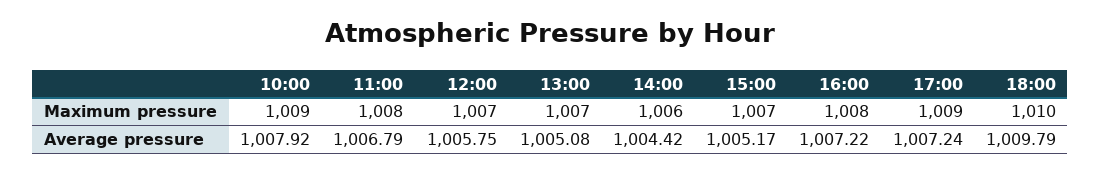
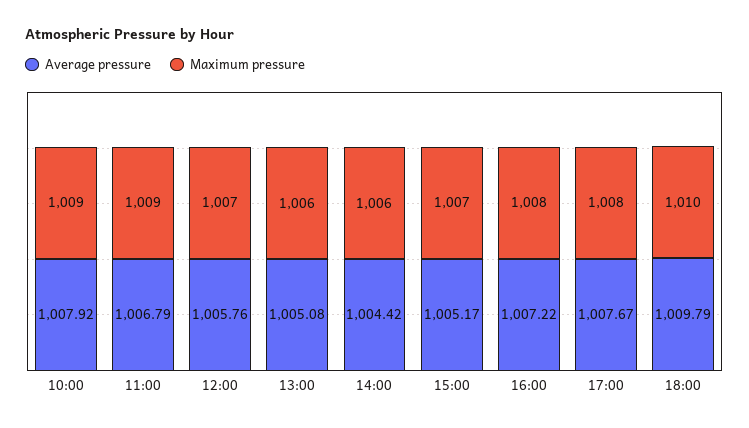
Maximum pressure, 11:00: 1008 -> 1009
Maximum pressure, 13:00: 1007 -> 1006
Maximum pressure, 17:00: 1009 -> 1008
Average pressure, 12:00: 1005.75 -> 1005.76
Average pressure, 17:00: 1007.24 -> 1007.67

